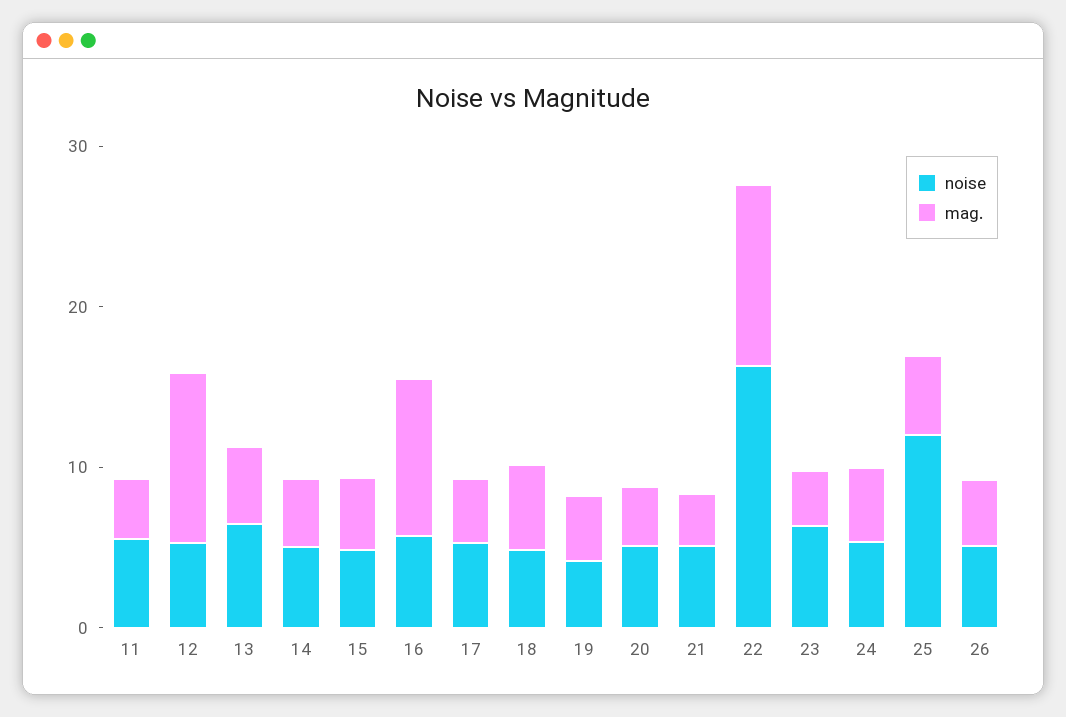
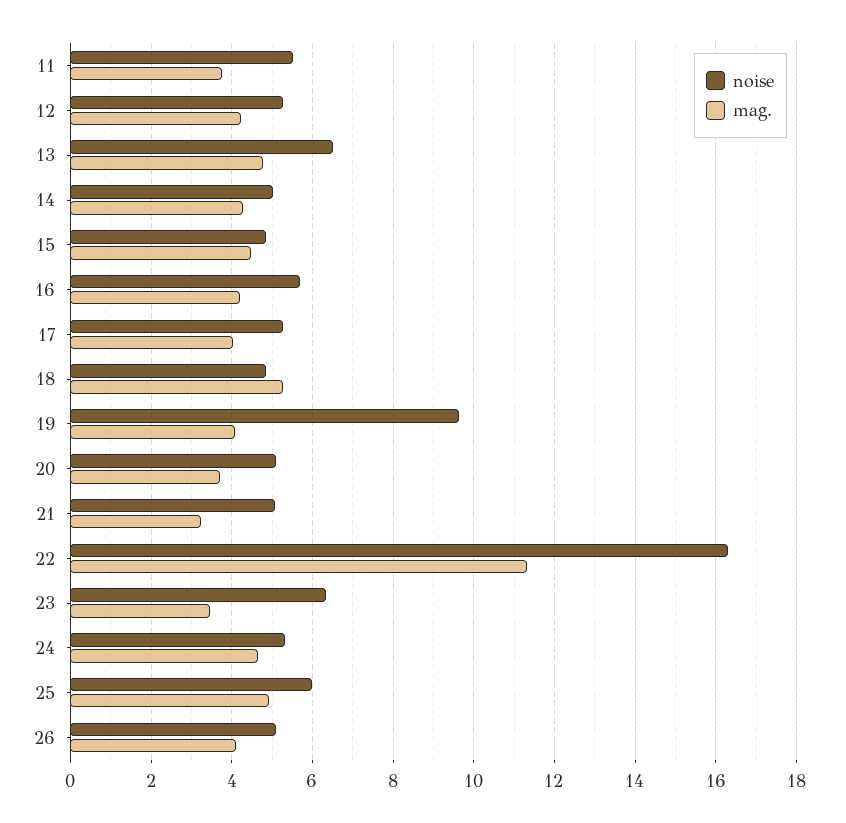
mag., 12: 10 -> 4.2
mag., 16: 10 -> 4.2
noise, 19: 4 -> 9.6
noise, 25: 12 -> 6

